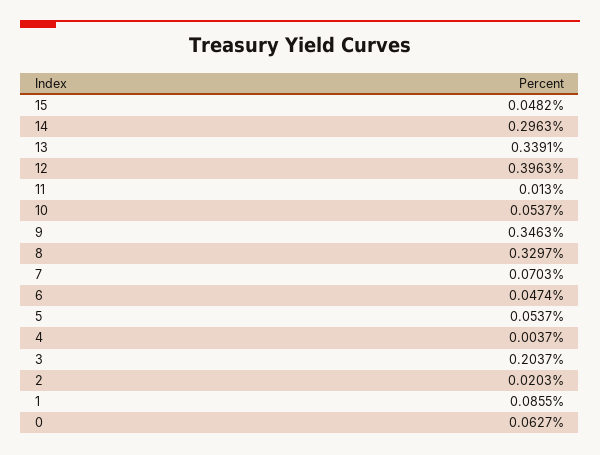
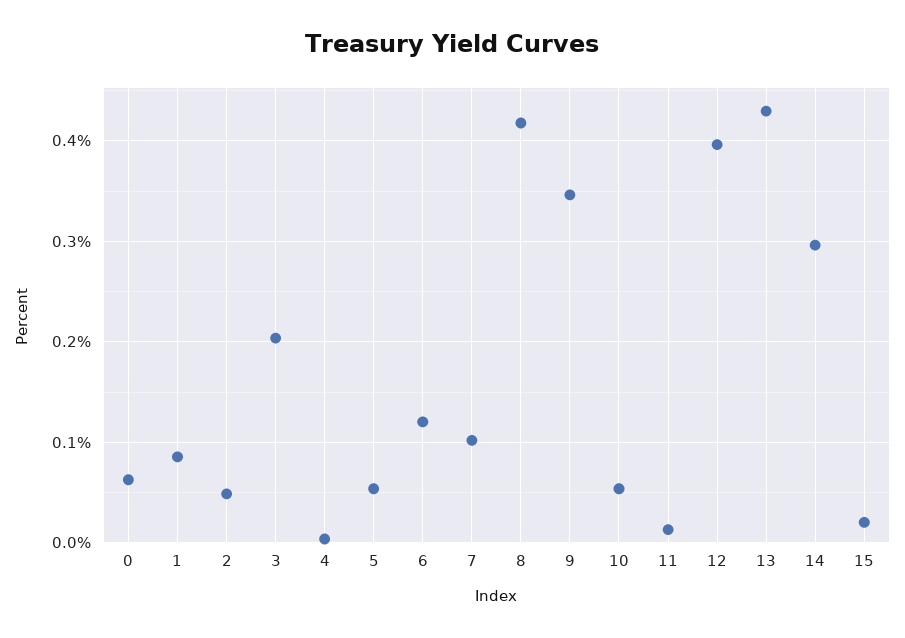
15: 0.0482 -> 0.02
13: 0.3391 -> 0.43
8: 0.3297 -> 0.42
7: 0.0703 -> 0.1
6: 0.0474 -> 0.12
2: 0.0203 -> 0.05

